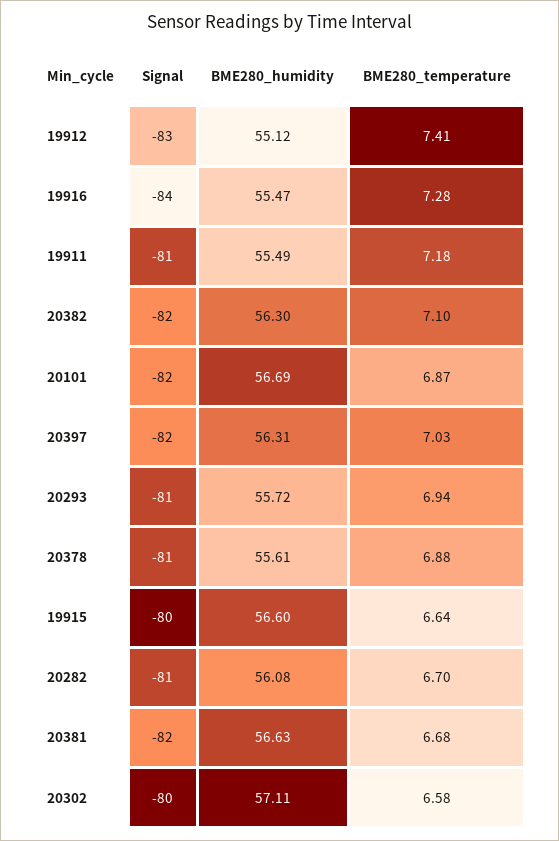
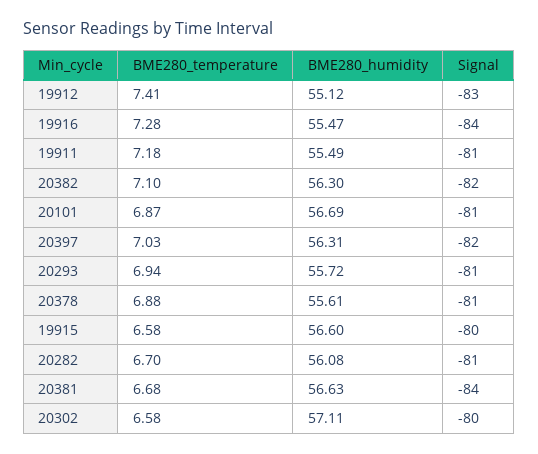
Signal, 20101: -82 -> -81
BME280_temperature, 19915: 6.64 -> 6.58
Signal, 20381: -82 -> -84

